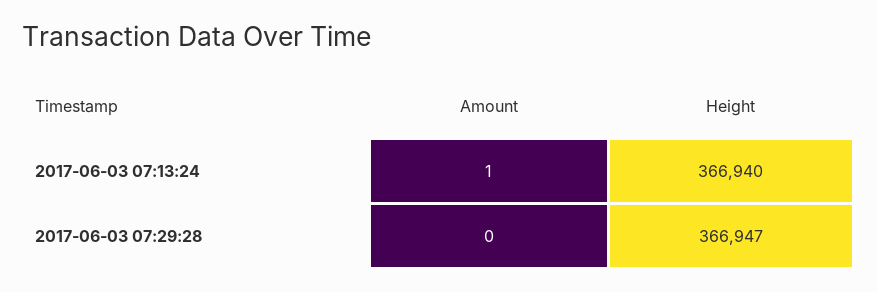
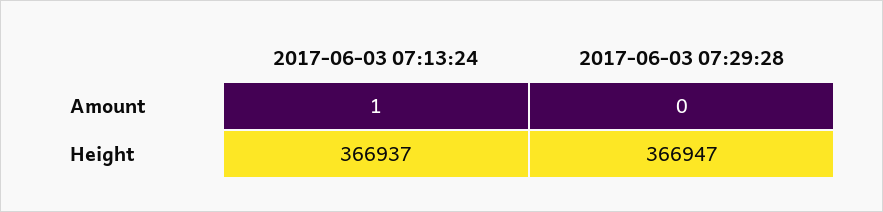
Height, 2017-06-03 07:13:24: 366940 -> 366937

